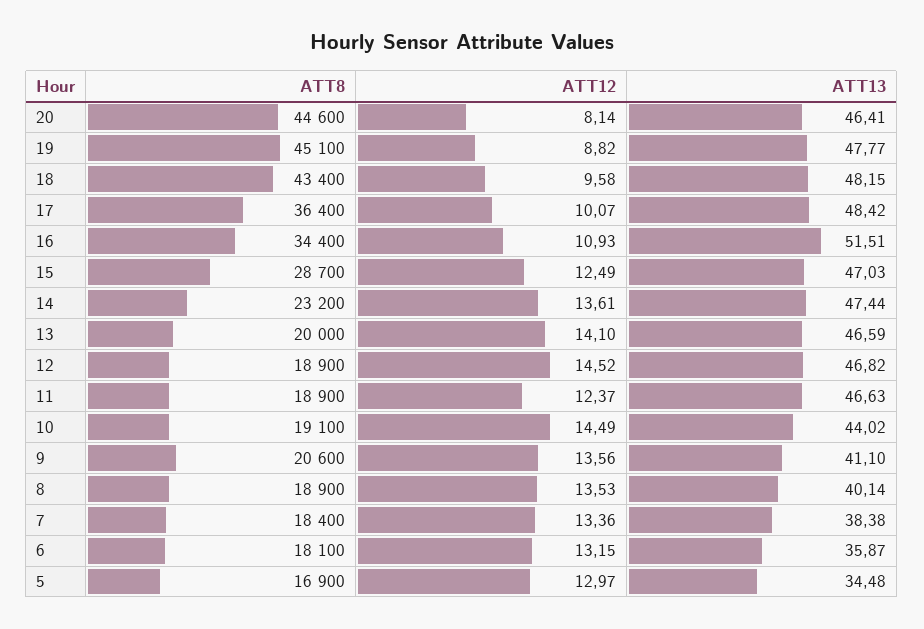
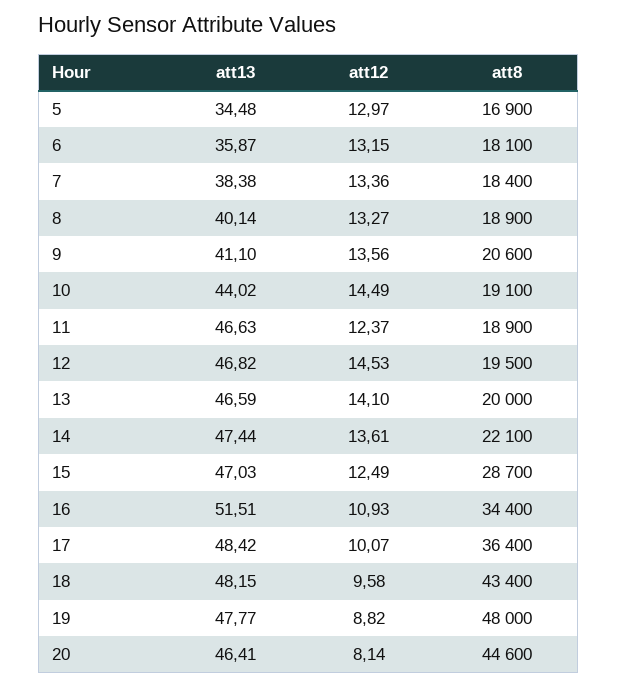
ATT8, 19: 45100 -> 48000
ATT8, 14: 23200 -> 22100
ATT8, 12: 18900 -> 19500
ATT12, 12: 14.52 -> 14.53
ATT12, 8: 13.53 -> 13.27

